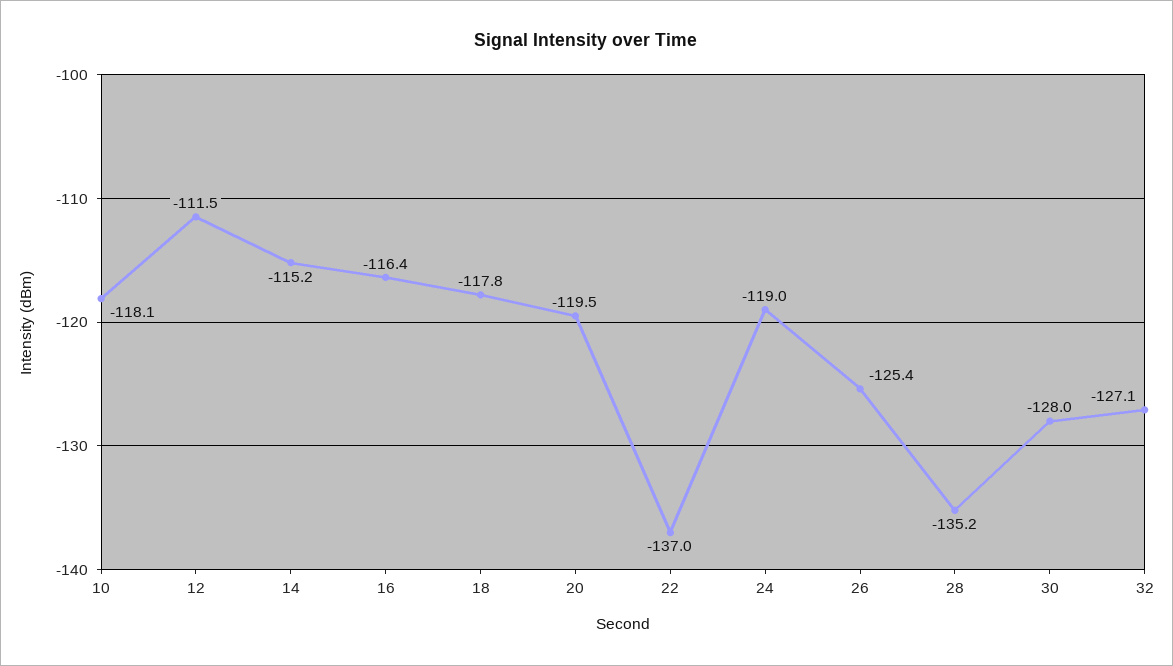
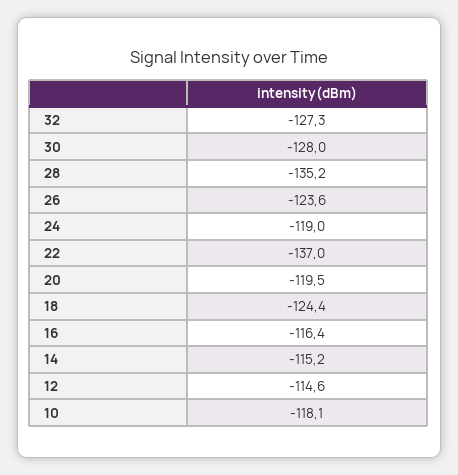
12: -111.5 -> -114.6
18: -117.8 -> -124.4
26: -125.4 -> -123.6
32: -127.1 -> -127.3

